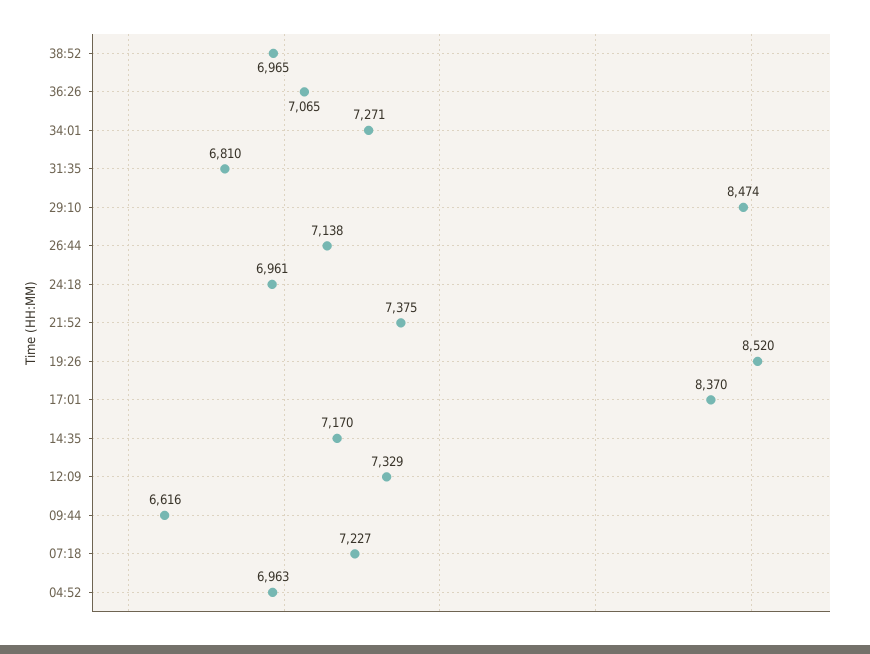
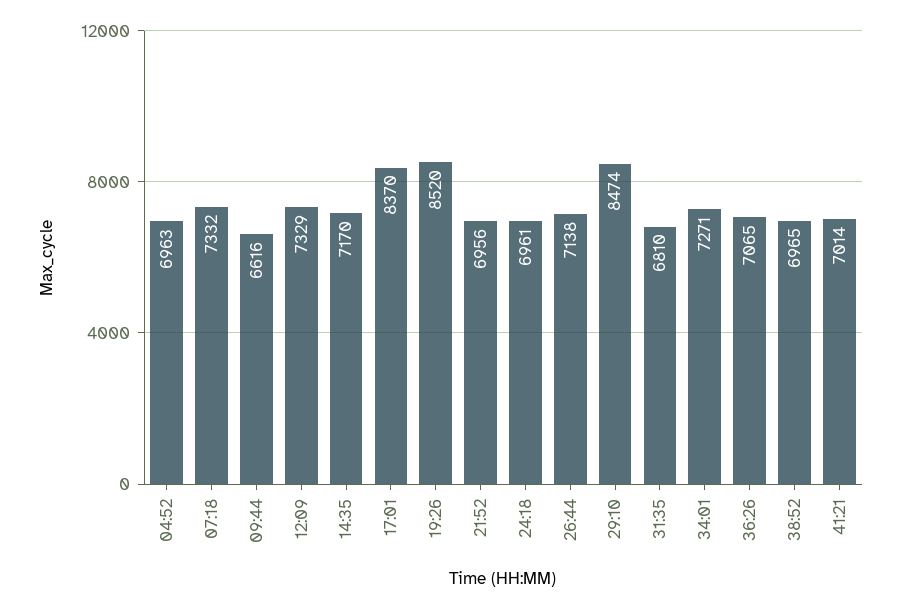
21:52: 7375 -> 6956
07:18: 7227 -> 7332
41:21: none -> 7014

